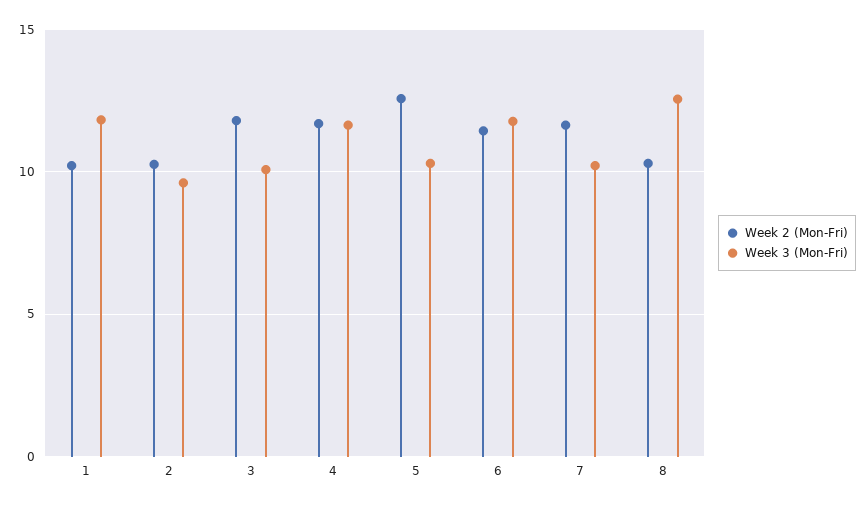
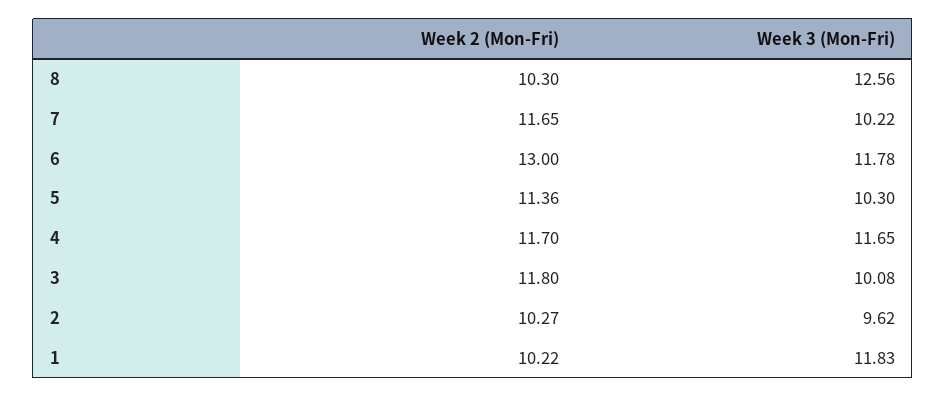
Week 2 (Mon-Fri), 5: 12.5 -> 11.36
Week 2 (Mon-Fri), 6: 11.5 -> 13

